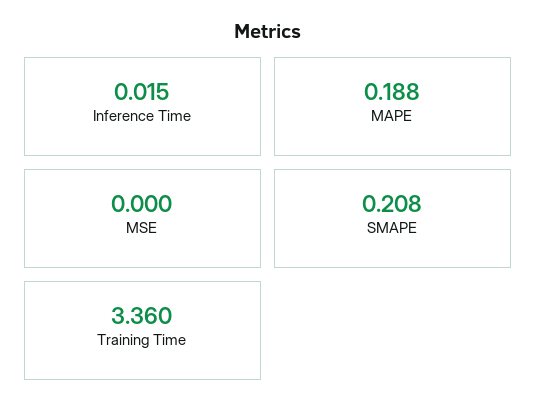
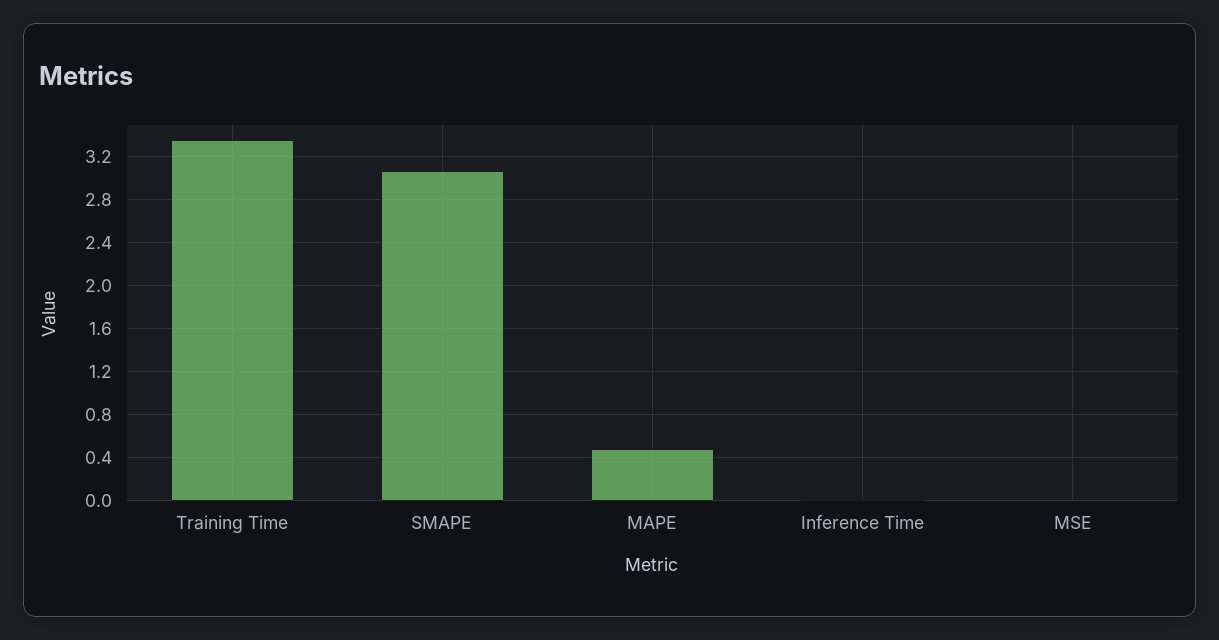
MAPE: 0.188 -> 0.5
SMAPE: 0.208 -> 3.1

